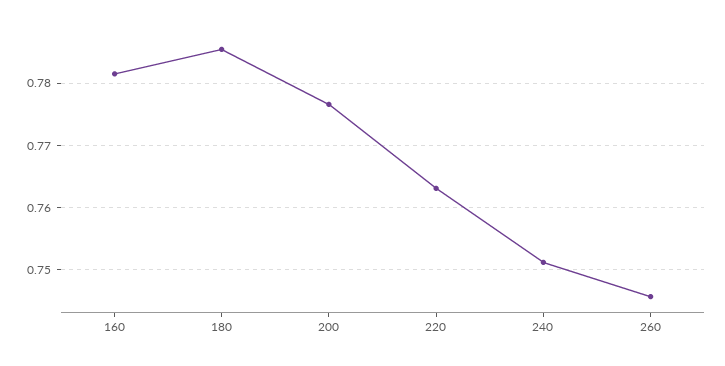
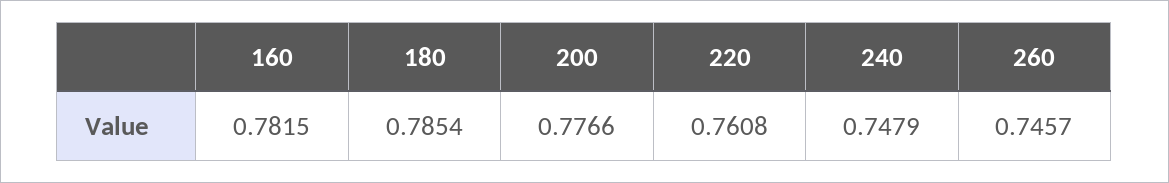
220: 0.763 -> 0.7608
240: 0.751 -> 0.7479

